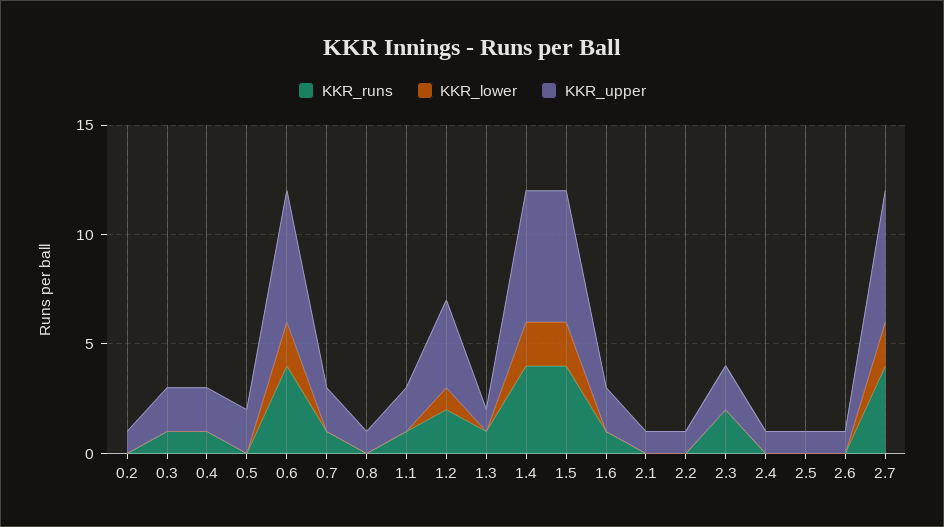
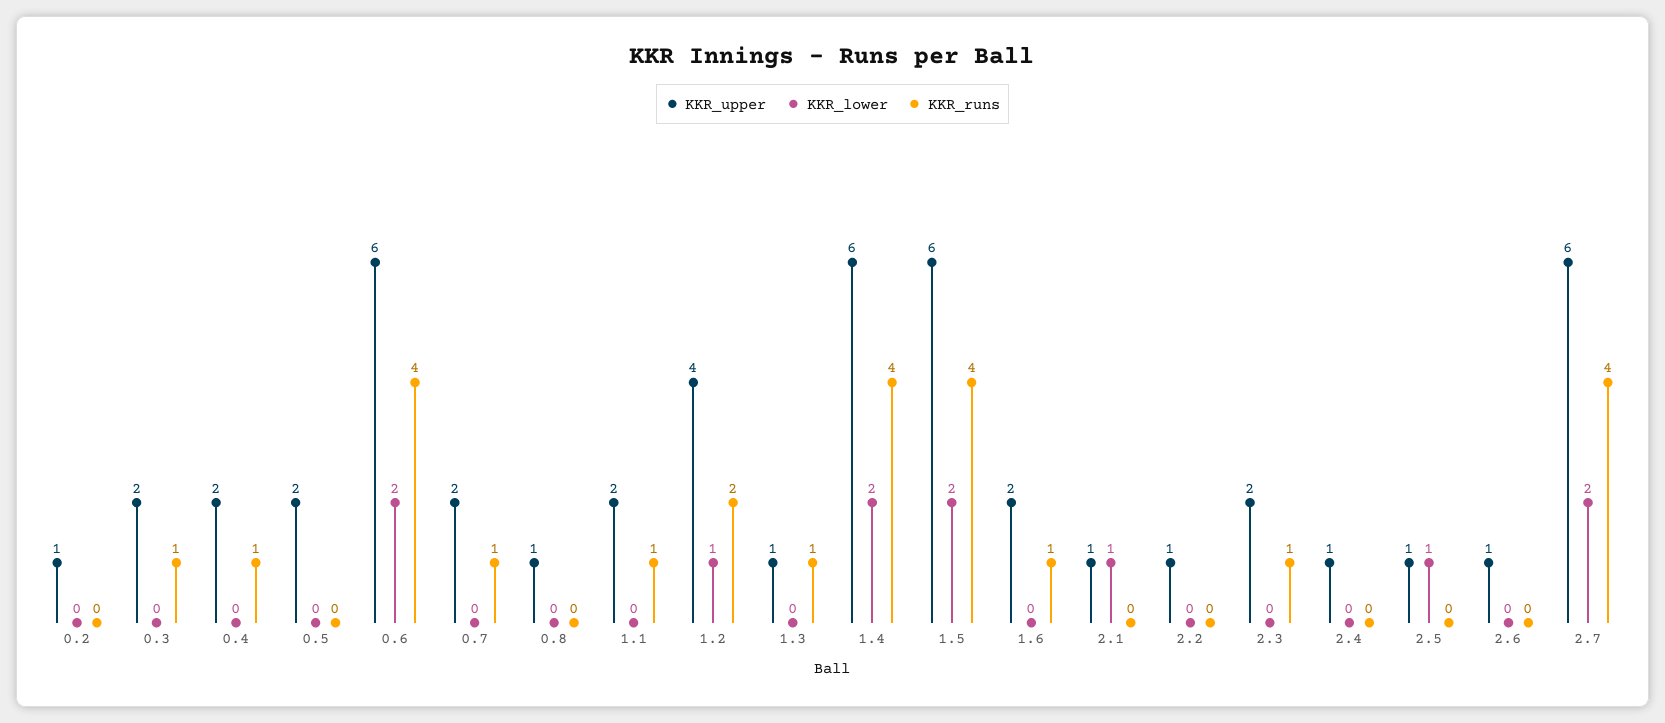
KKR_lower, 2.1: 0 -> 1
KKR_runs, 2.3: 2 -> 1
KKR_lower, 2.5: 0 -> 1

